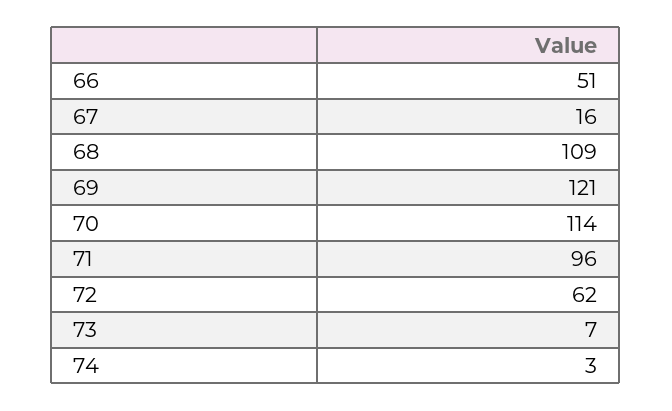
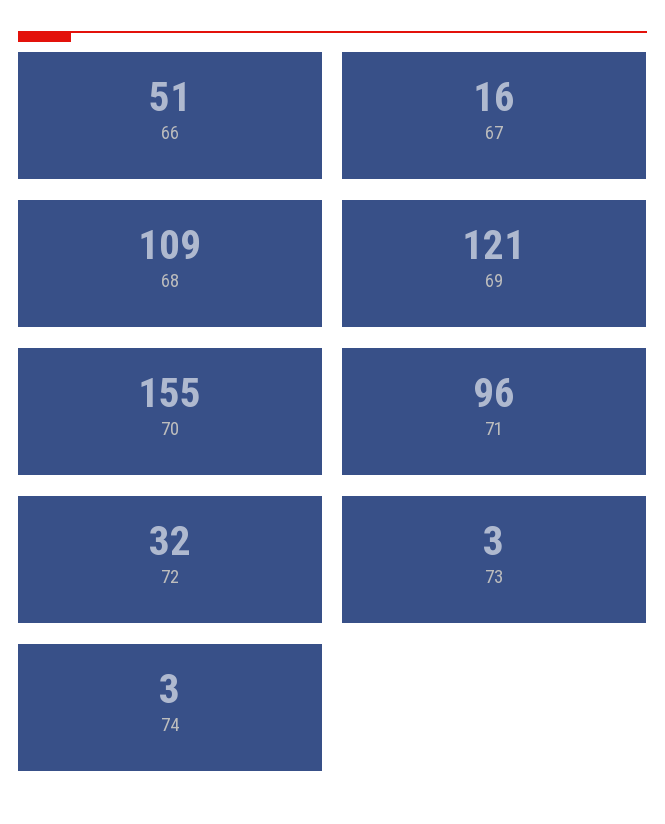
70: 114 -> 155
72: 62 -> 32
73: 7 -> 3

